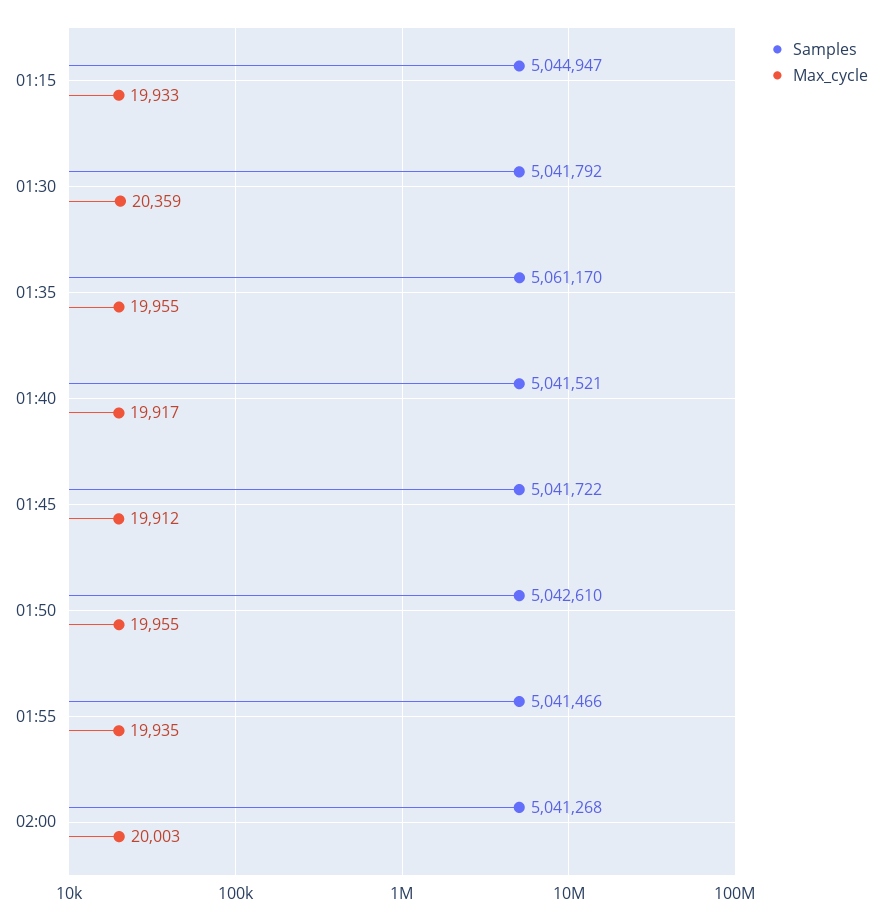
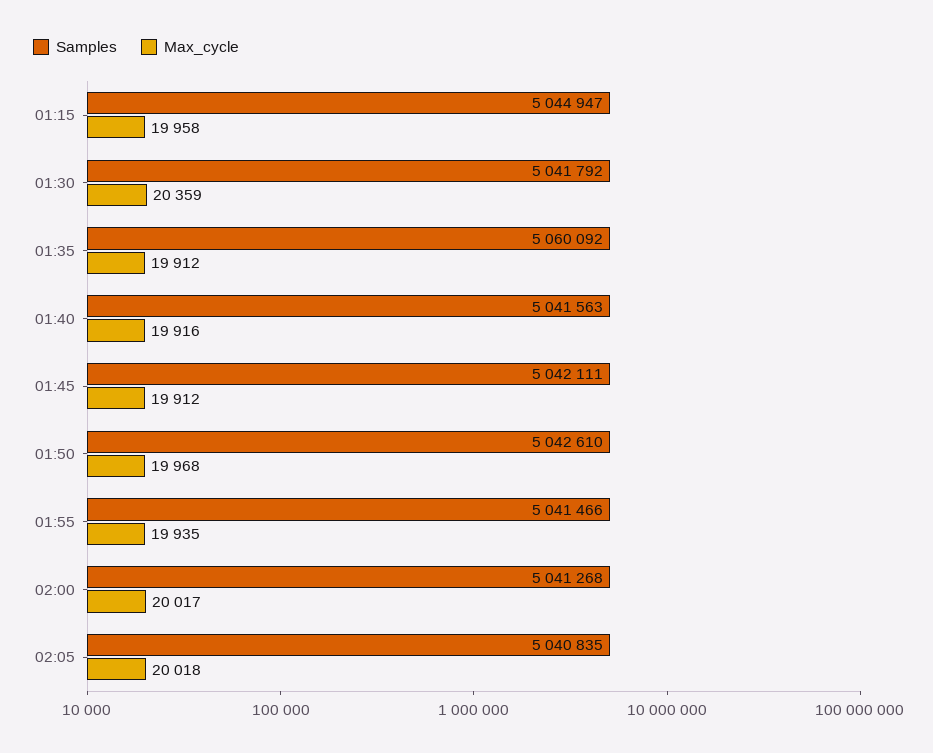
Max_cycle, 01:15: 19933 -> 19958
Samples, 01:35: 5061170 -> 5060092
Max_cycle, 01:35: 19955 -> 19912
Samples, 01:40: 5041521 -> 5041563
Max_cycle, 01:40: 19917 -> 19916
Samples, 01:45: 5041722 -> 5042111
Max_cycle, 01:50: 19955 -> 19968
Max_cycle, 02:00: 20003 -> 20017
Samples, 02:05: none -> 5040835
Max_cycle, 02:05: none -> 20018

